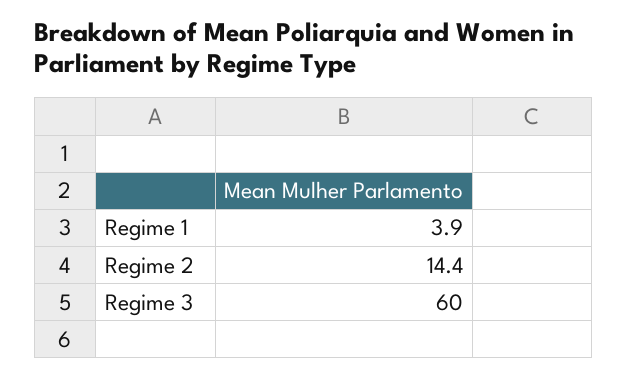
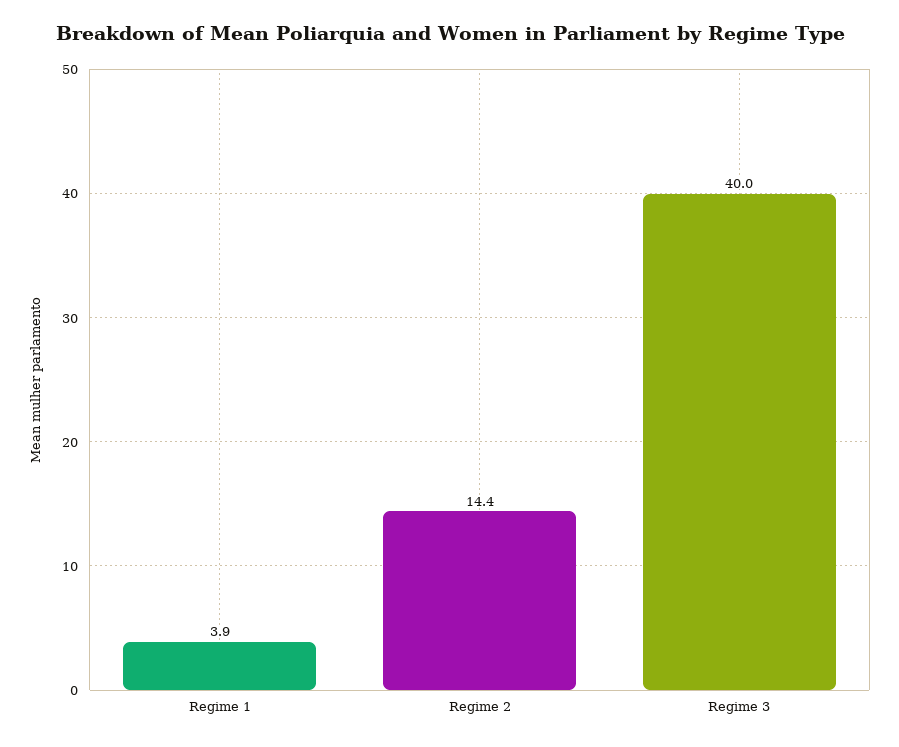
Regime 3: 60 -> 40

